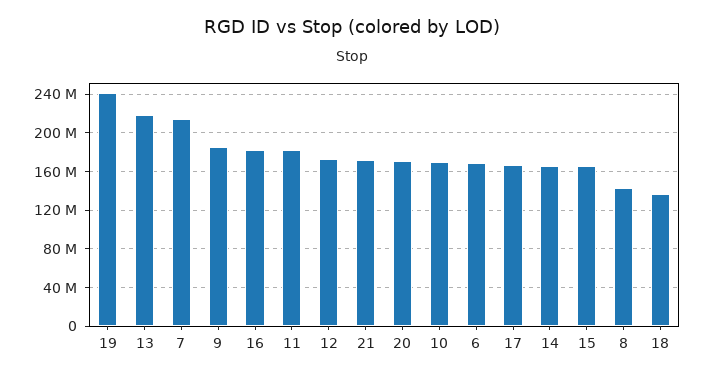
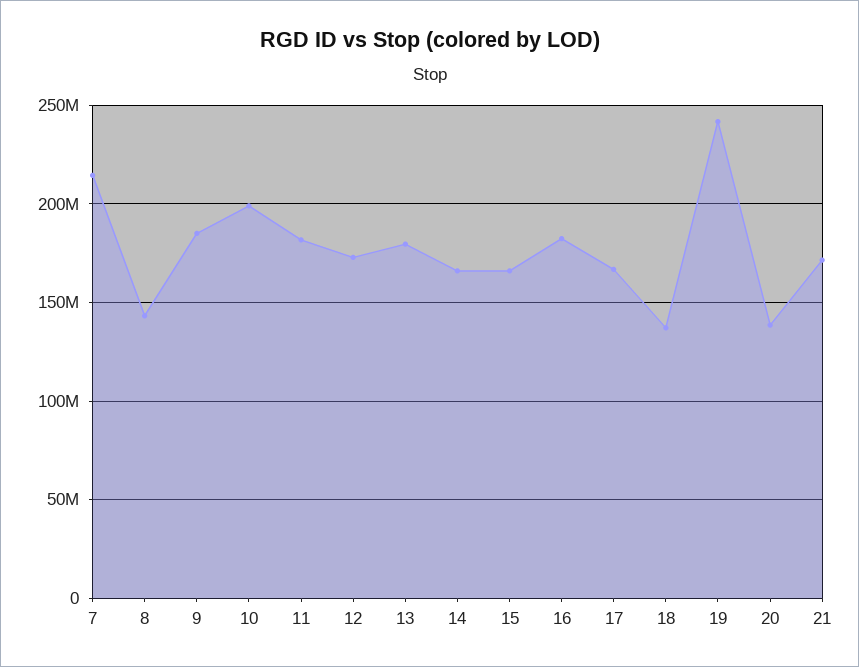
13: 220000000 -> 180000000
20: 170000000 -> 140000000
10: 170000000 -> 200000000
6: 170000000 -> none

